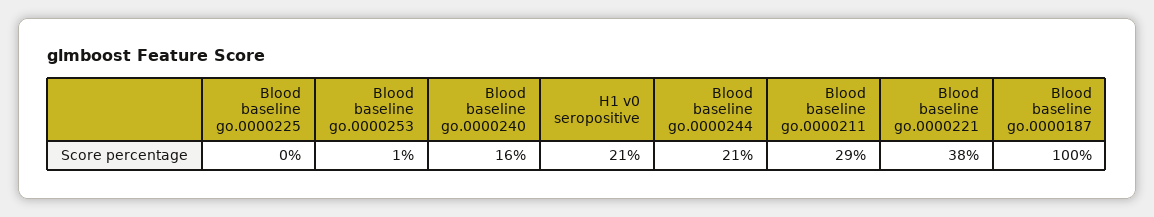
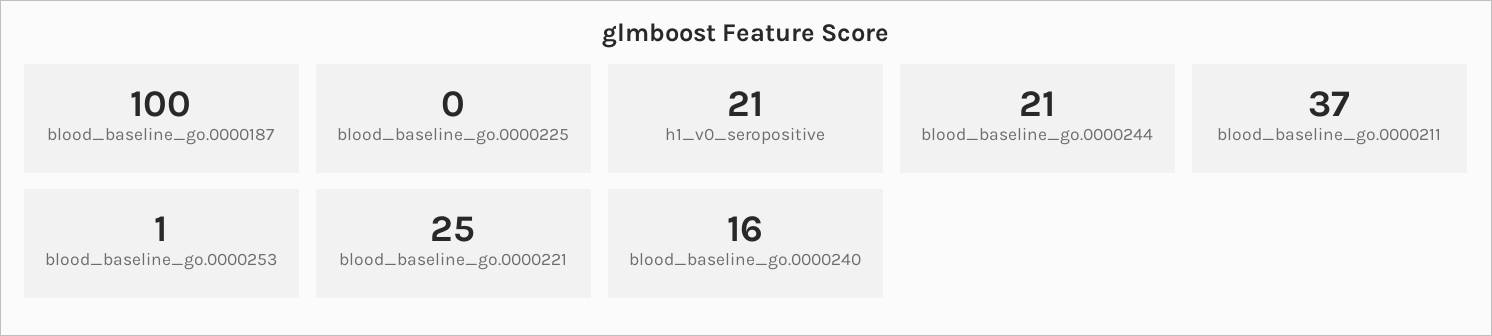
Blood baseline go.0000211: 29 -> 37
Blood baseline go.0000221: 38 -> 25

